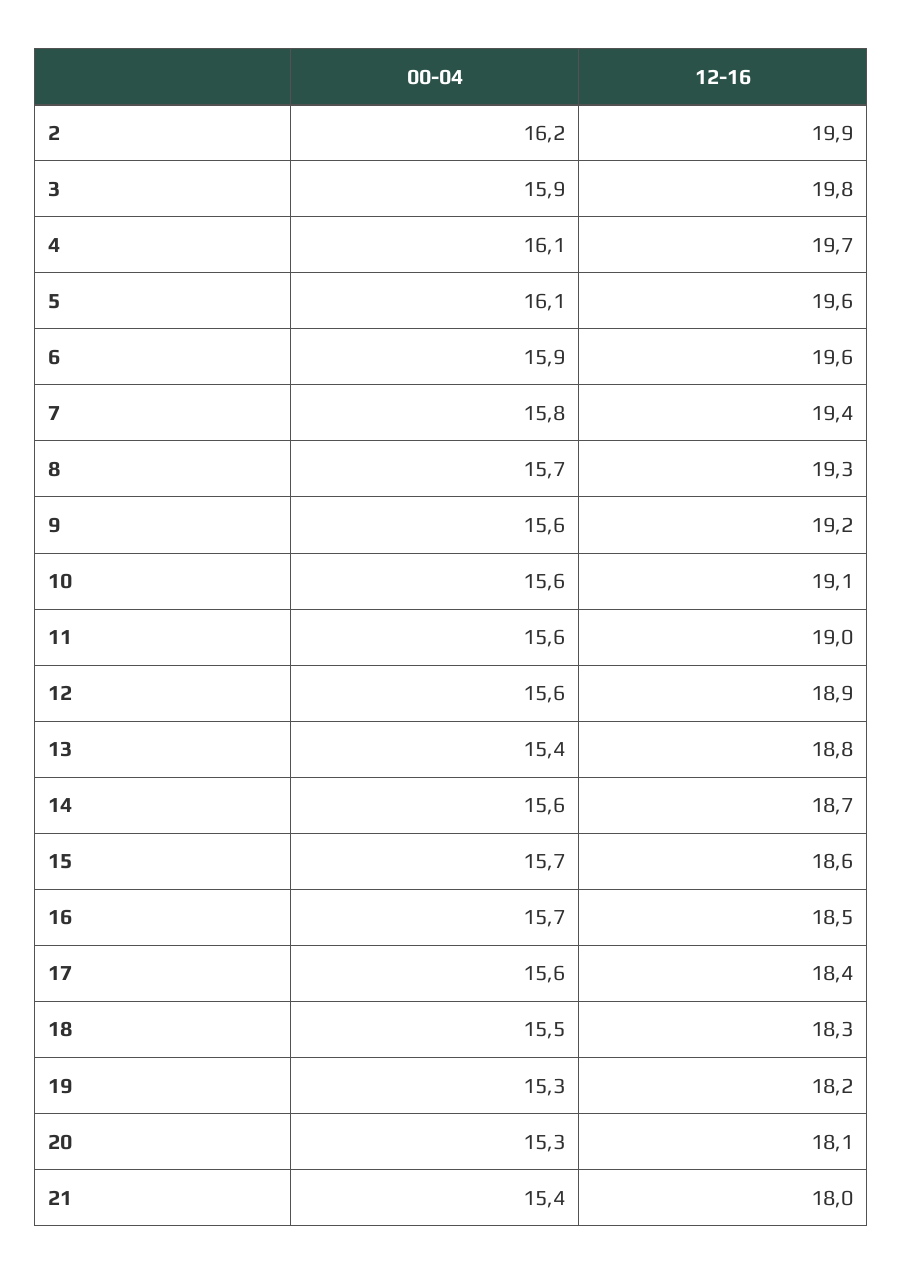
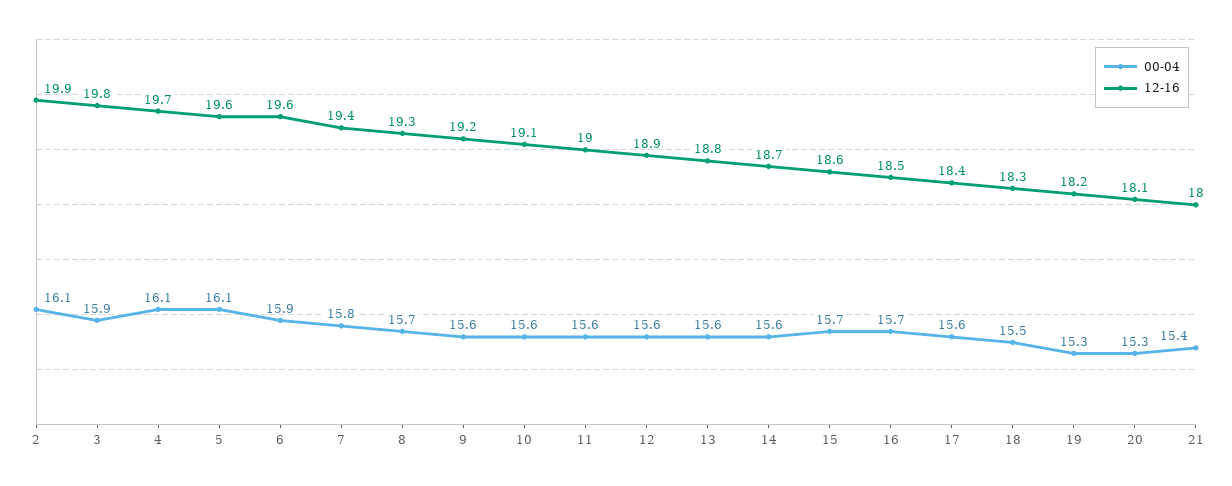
00-04, 2: 16.2 -> 16.1
00-04, 13: 15.4 -> 15.6

